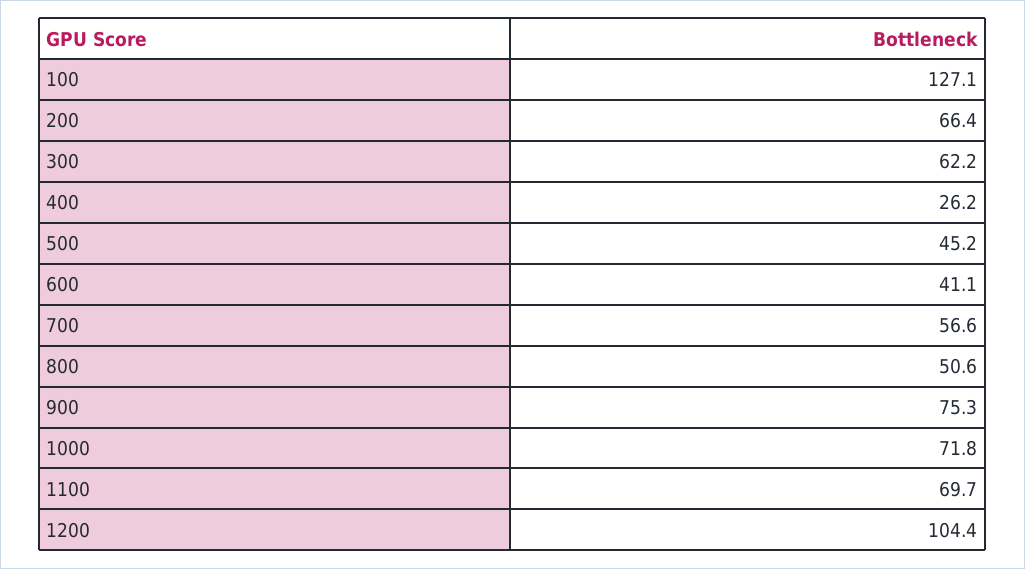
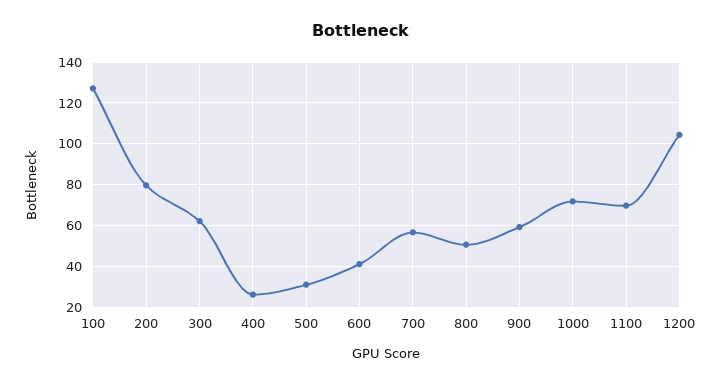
200: 66.4 -> 80
500: 45.2 -> 30
900: 75.3 -> 60

